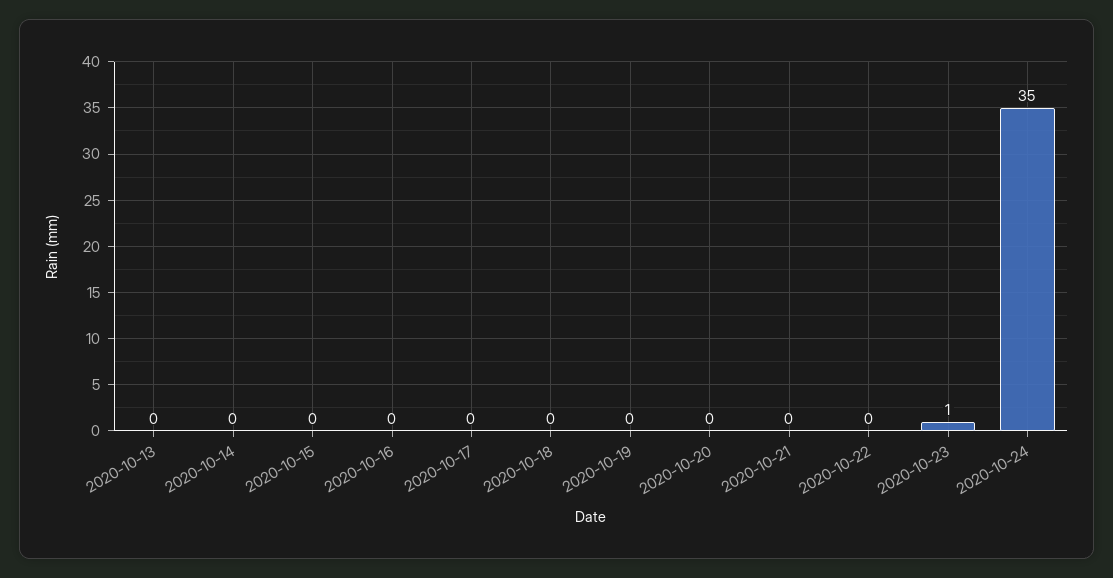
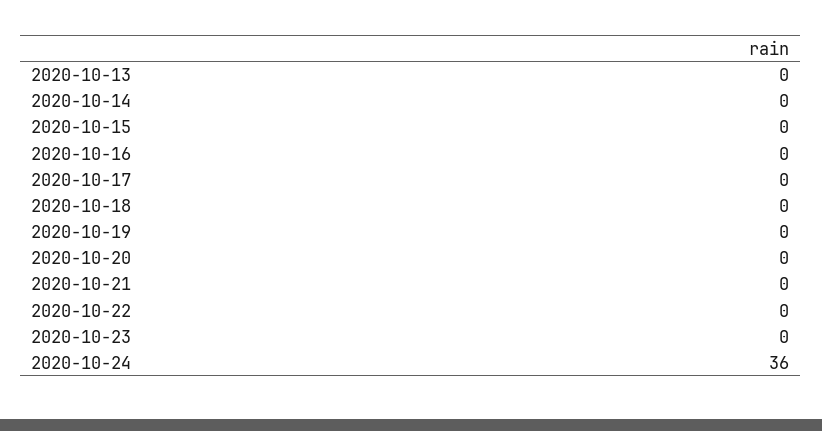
2020-10-23: 1 -> 0
2020-10-24: 35 -> 36

